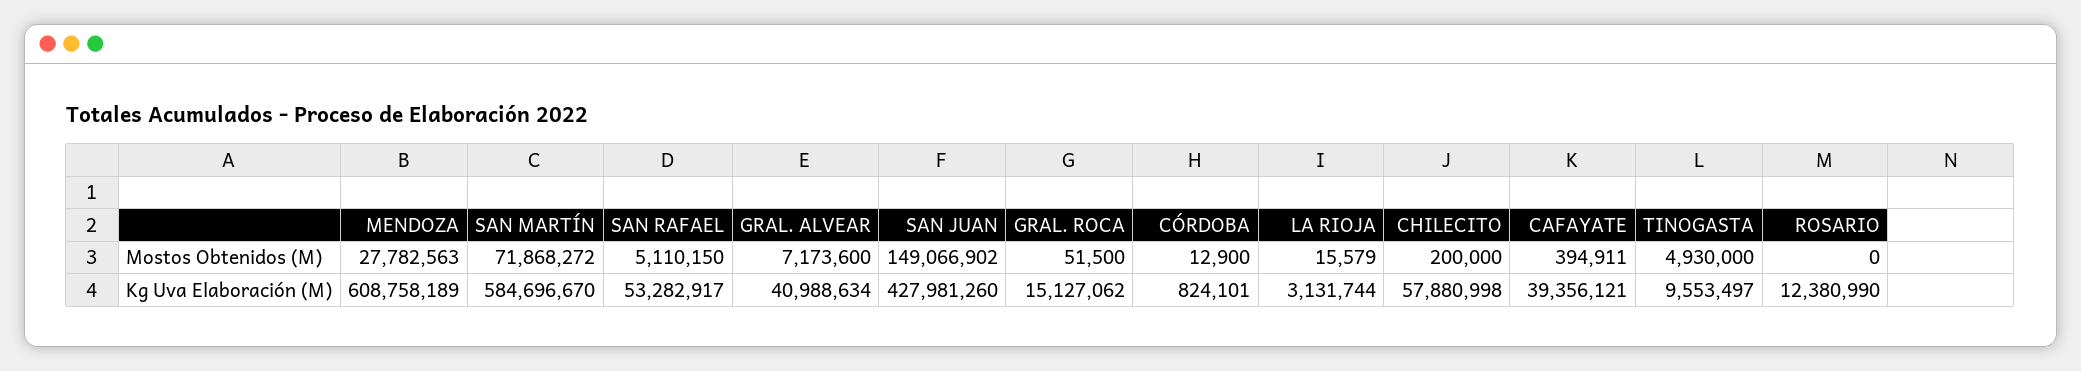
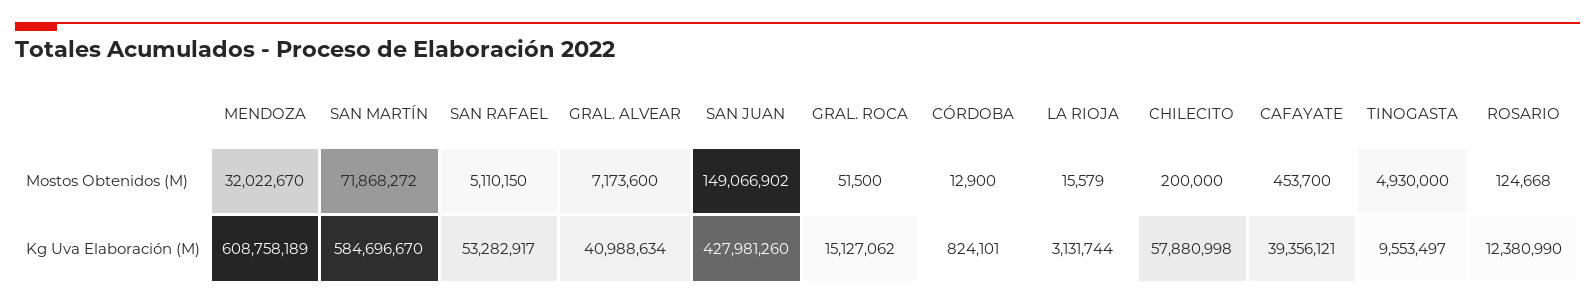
MENDOZA, Mostos Obtenidos (M): 27782563 -> 32022670
CAFAYATE, Mostos Obtenidos (M): 394911 -> 453700
ROSARIO, Mostos Obtenidos (M): 0 -> 124668

